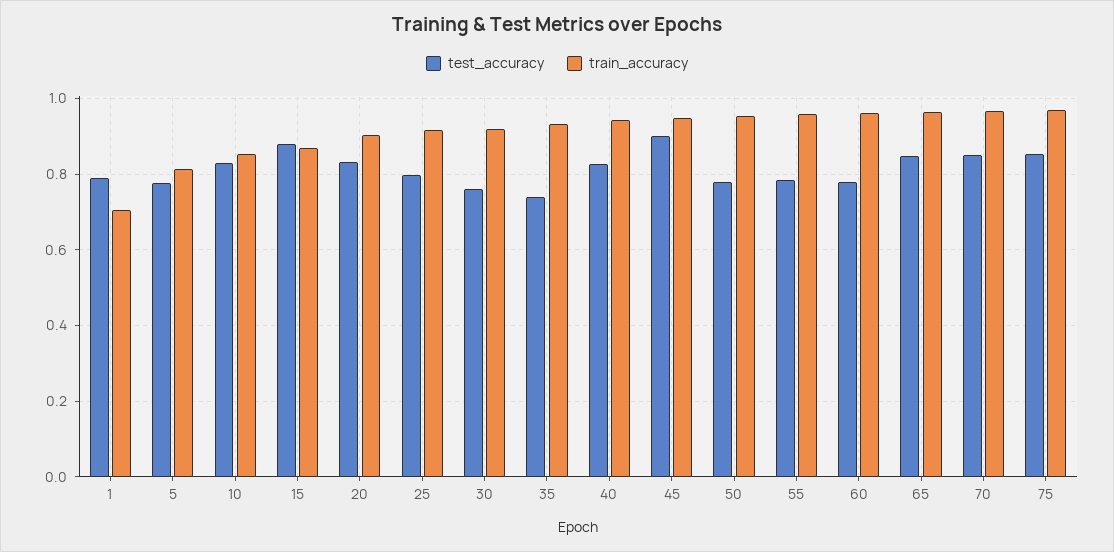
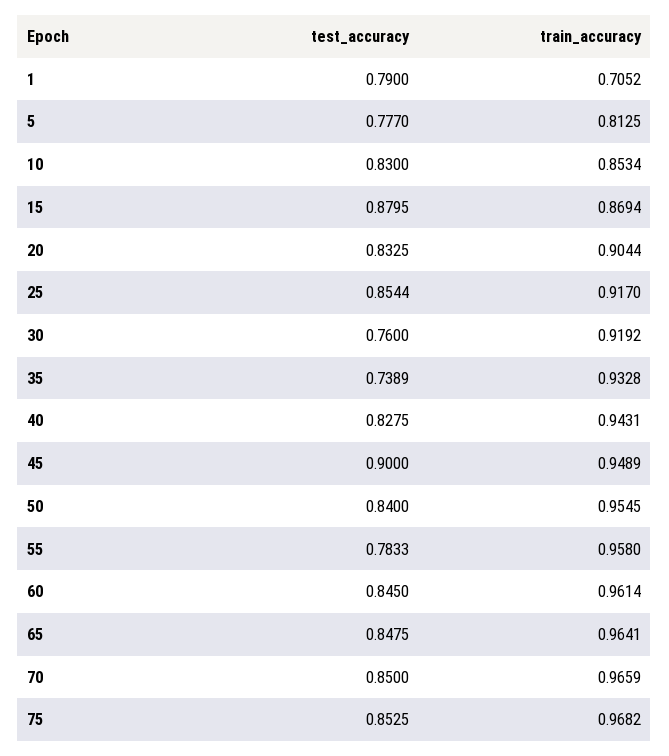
test_accuracy, 25: 0.8 -> 0.8544
test_accuracy, 50: 0.78 -> 0.84
test_accuracy, 60: 0.78 -> 0.845

